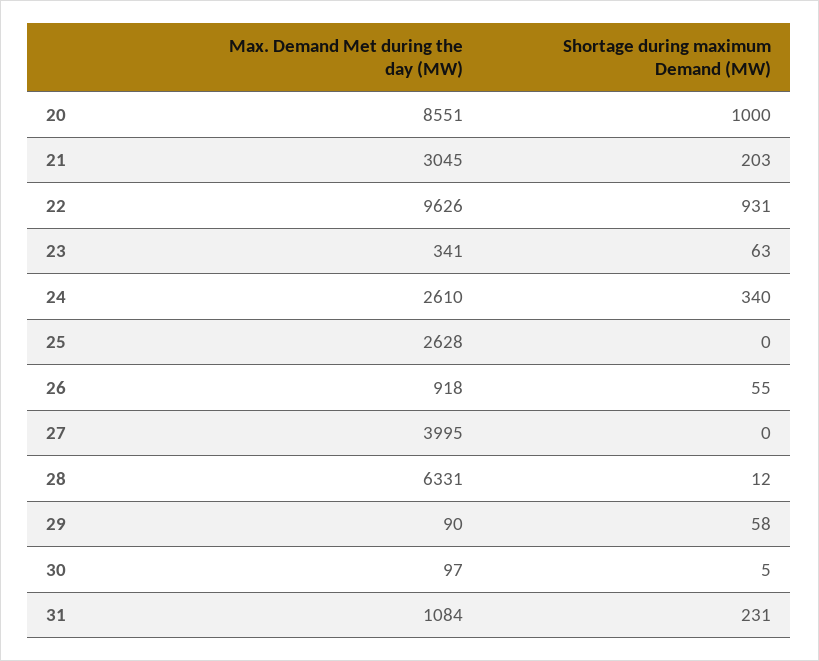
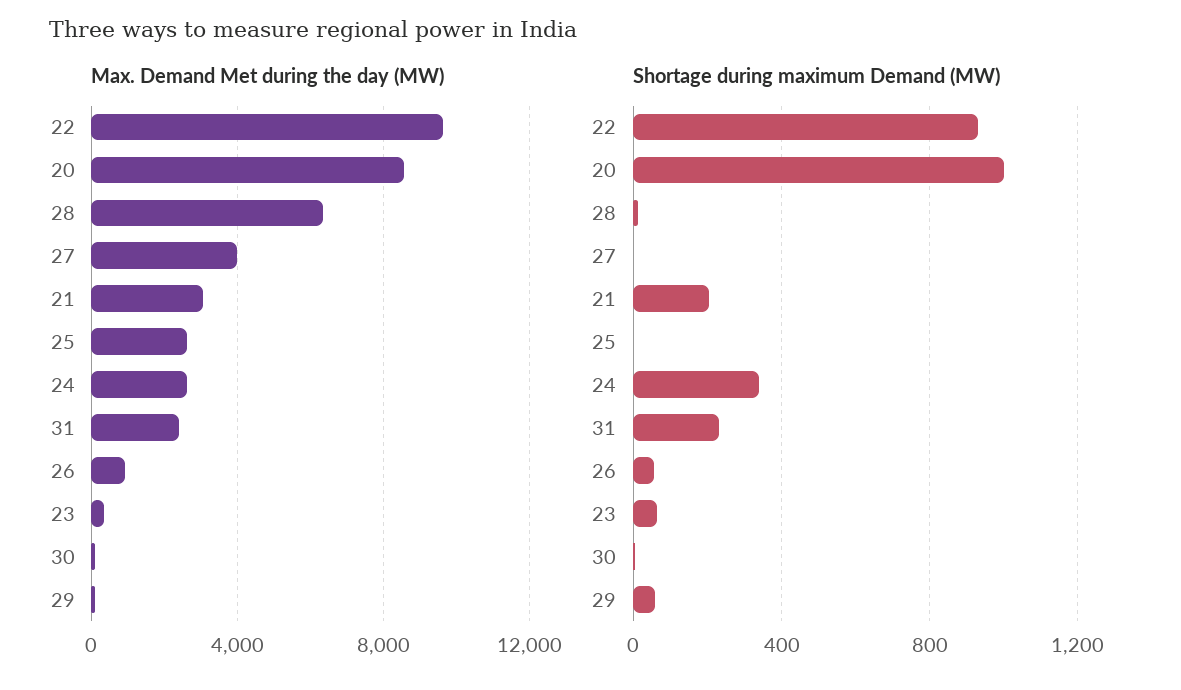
Max. Demand Met during the day (MW), 31: 1084 -> 2500

